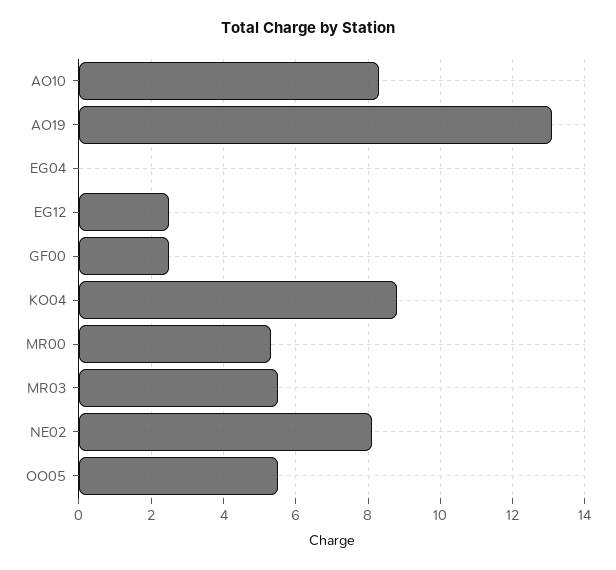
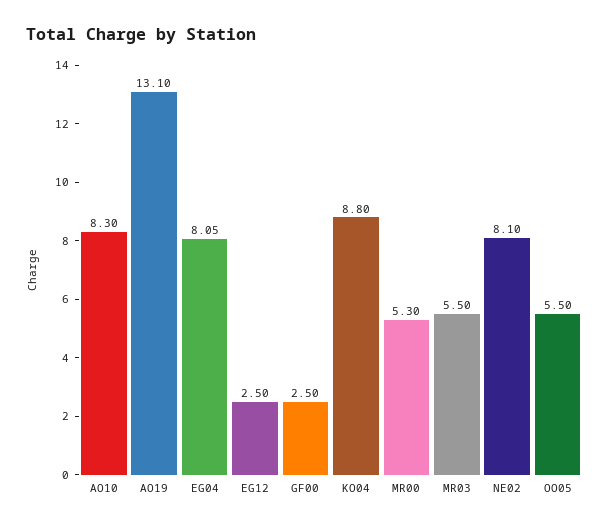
EG04: 0 -> 8.05

